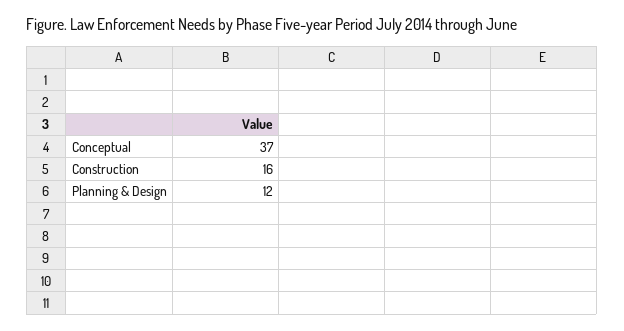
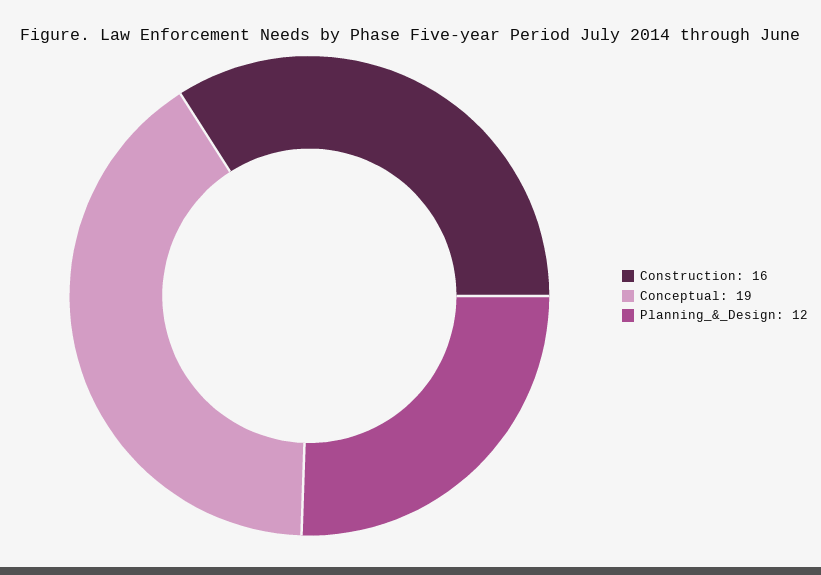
Conceptual: 37 -> 19

